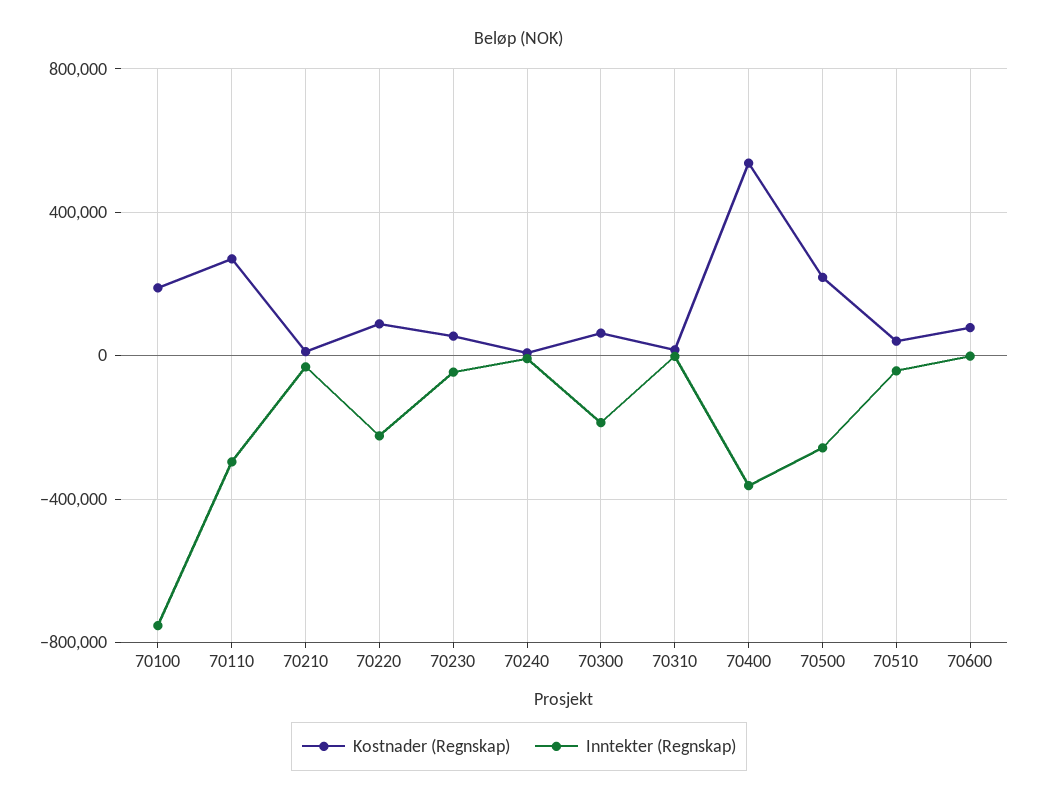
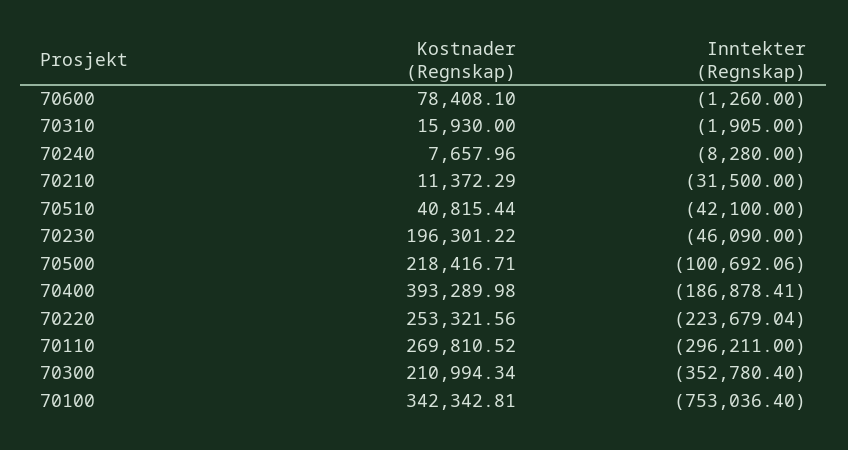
Kostnader (Regnskap), 70100: 200000 -> 342342.81
Kostnader (Regnskap), 70220: 100000 -> 253321.56
Kostnader (Regnskap), 70230: 50000 -> 196301.22
Kostnader (Regnskap), 70300: 50000 -> 210994.34
Inntekter (Regnskap), 70300: -200000 -> -352780.4
Kostnader (Regnskap), 70400: 550000 -> 393289.98
Inntekter (Regnskap), 70400: -350000 -> -186878.41
Inntekter (Regnskap), 70500: -250000 -> -100692.06

